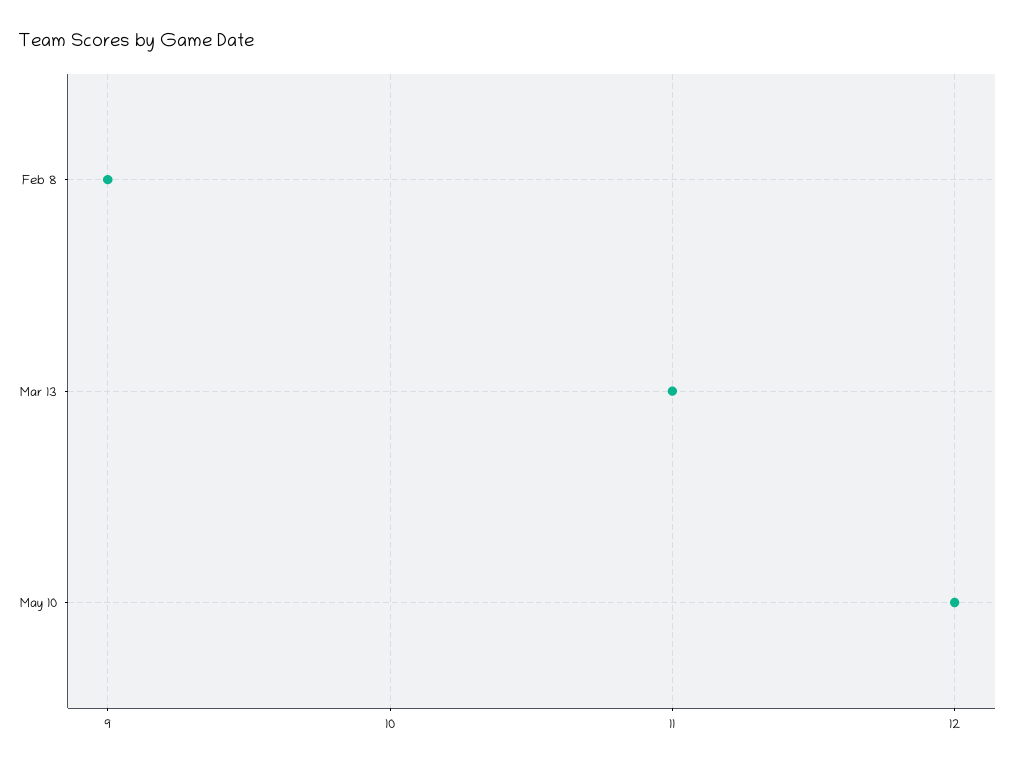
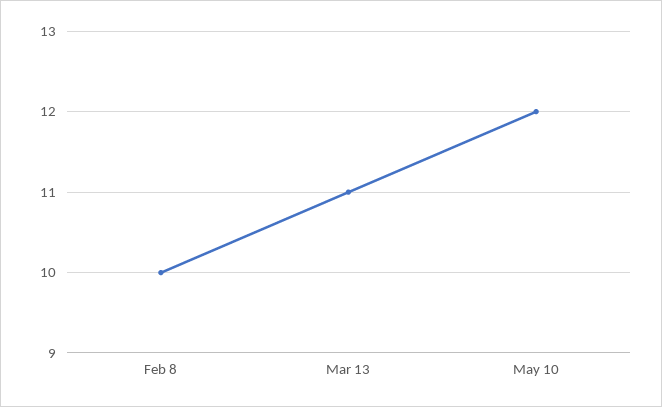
Feb 8: 9 -> 10

